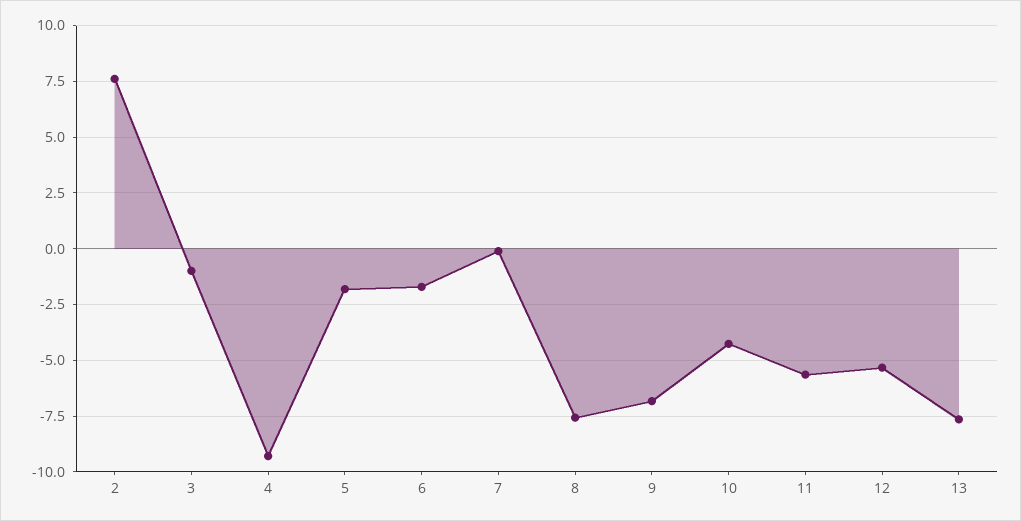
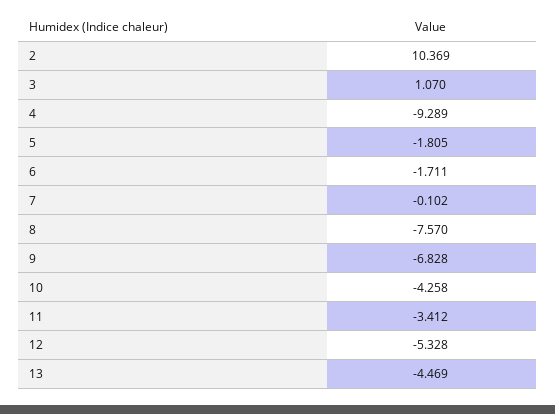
2: 7.5 -> 10.369
3: -1 -> 1.07
11: -5.5 -> -3.412
13: -7.5 -> -4.469

